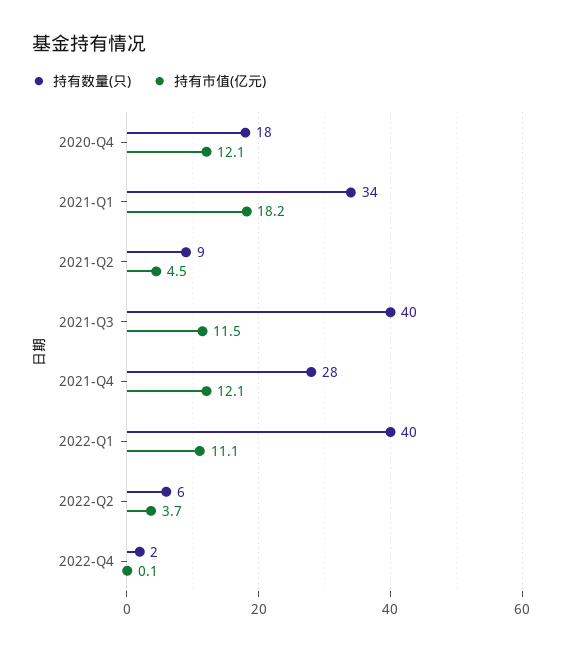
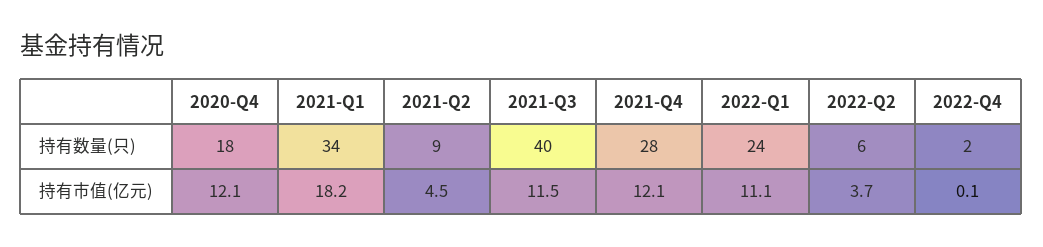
持有数量(只), 2022-Q1: 40 -> 24

